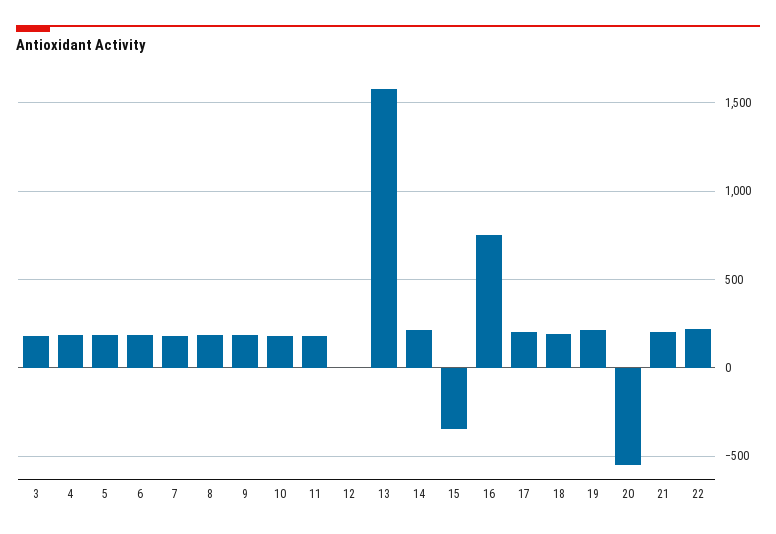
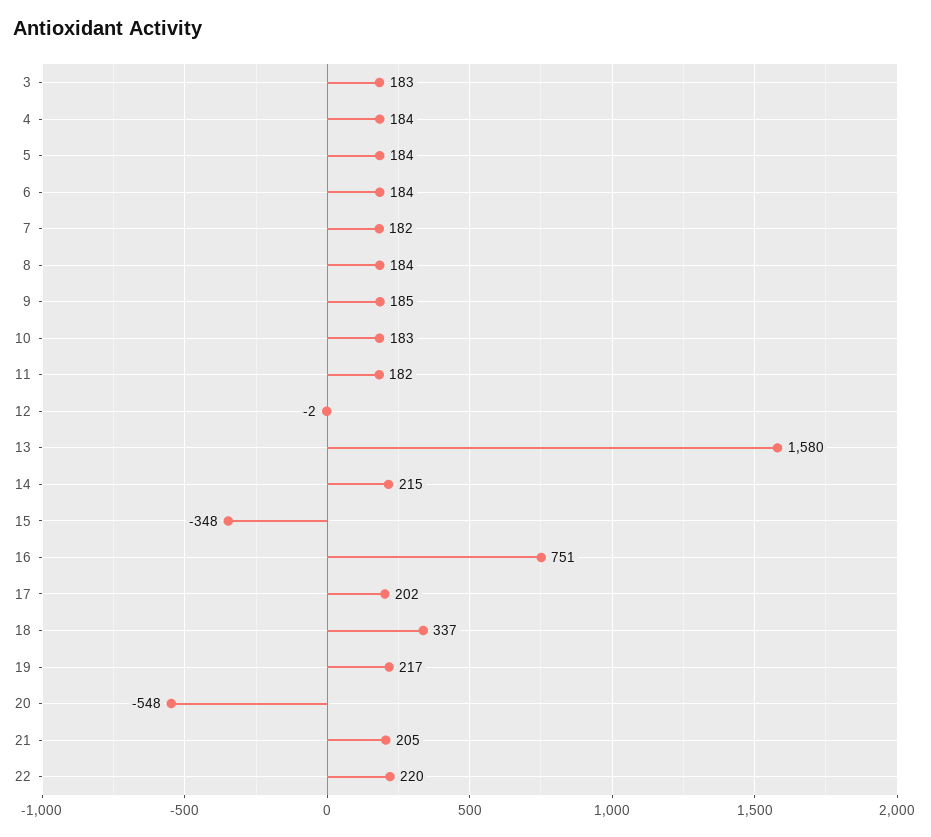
18: 200 -> 337

